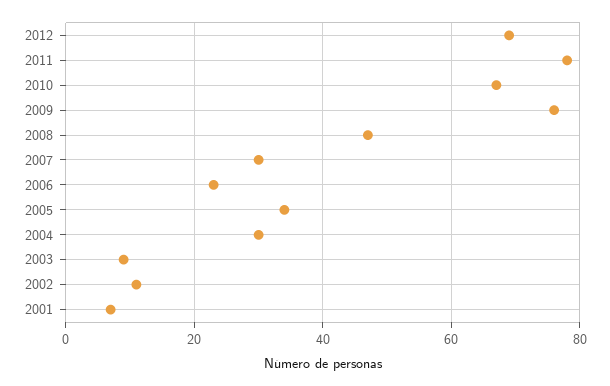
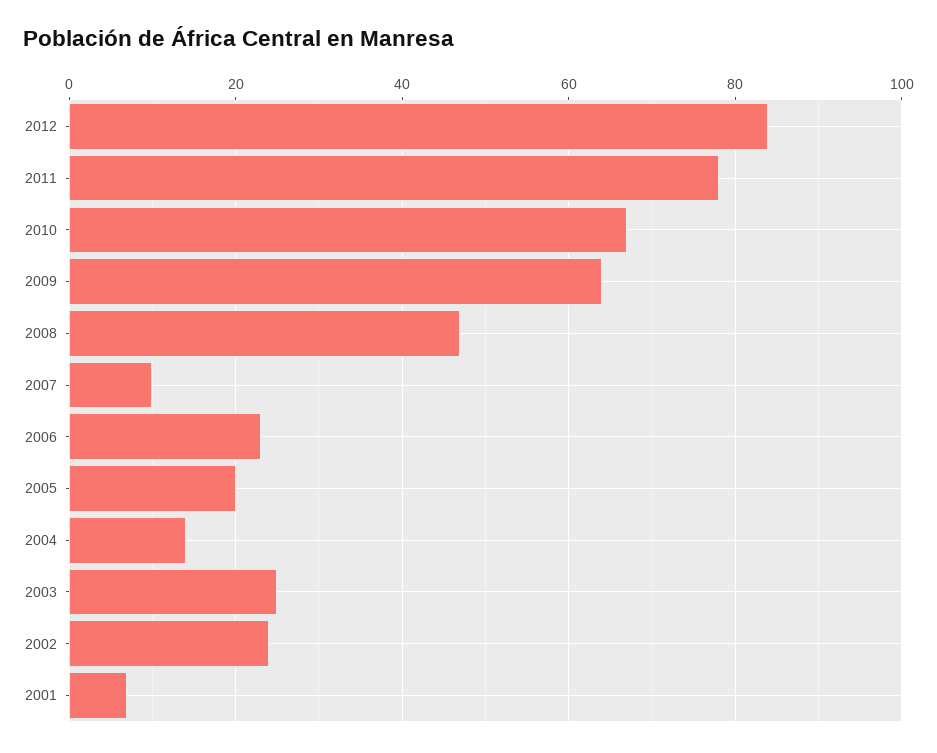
2012: 70 -> 85
2009: 75 -> 65
2007: 30 -> 10
2005: 35 -> 20
2004: 30 -> 15
2003: 10 -> 25
2002: 10 -> 25

